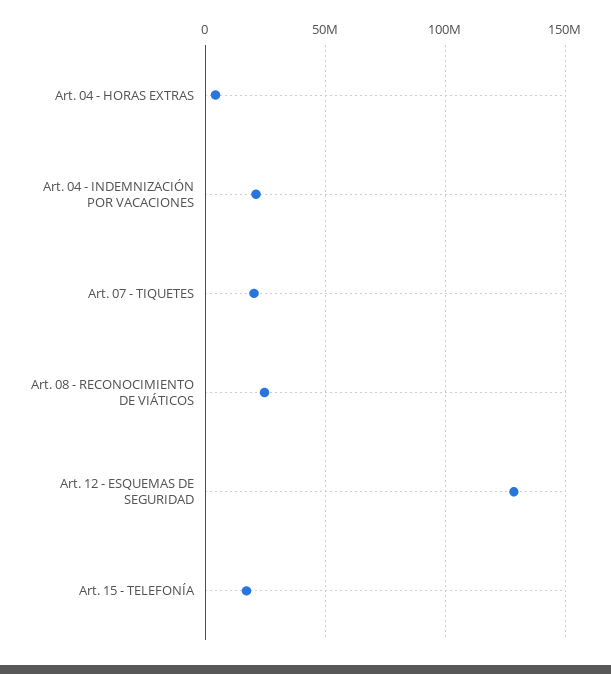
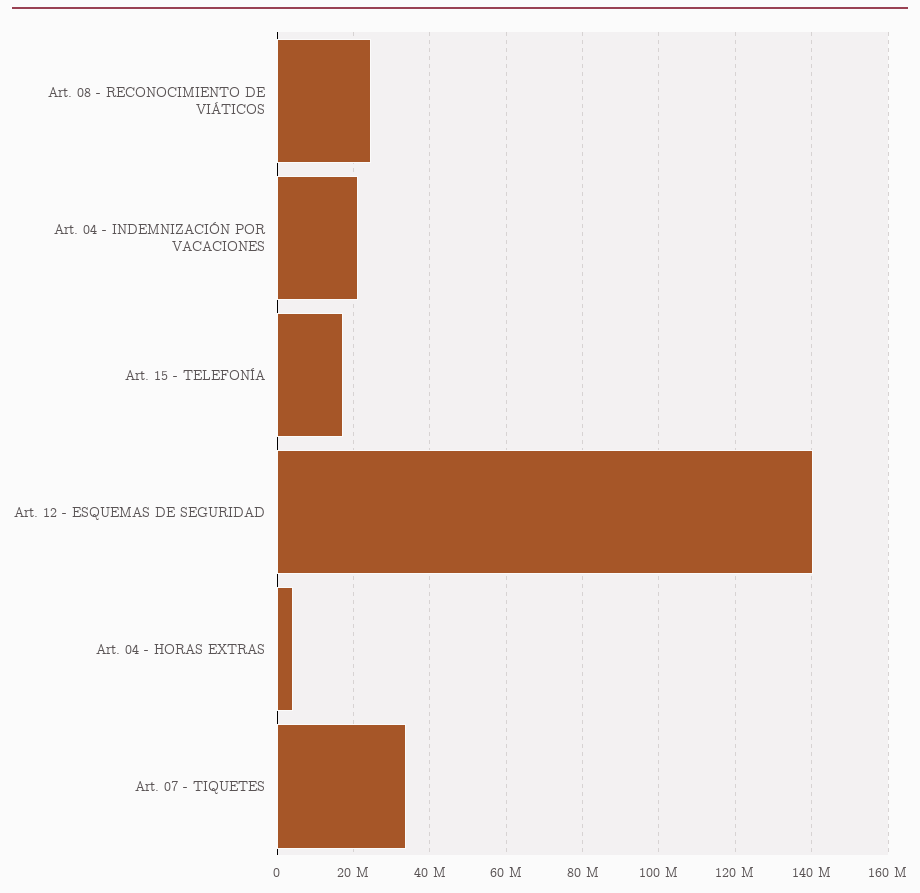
Art. 07 - TIQUETES: 20000000 -> 34000000
Art. 12 - ESQUEMAS DE SEGURIDAD: 130000000 -> 140000000

